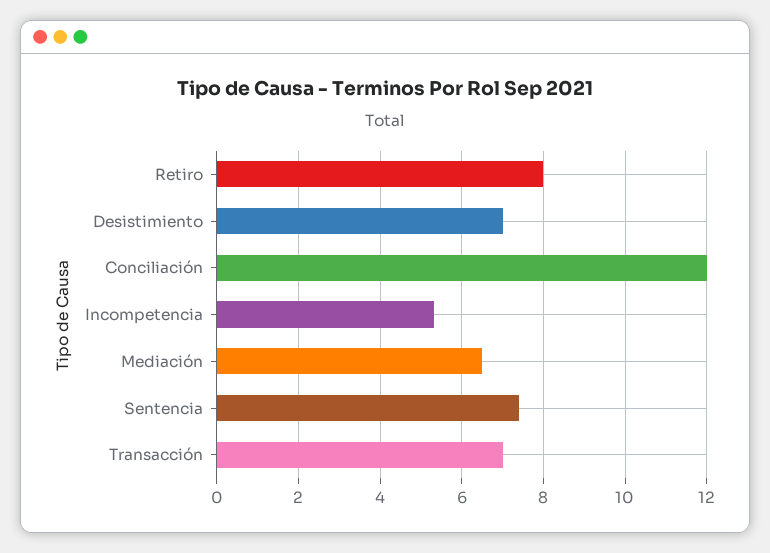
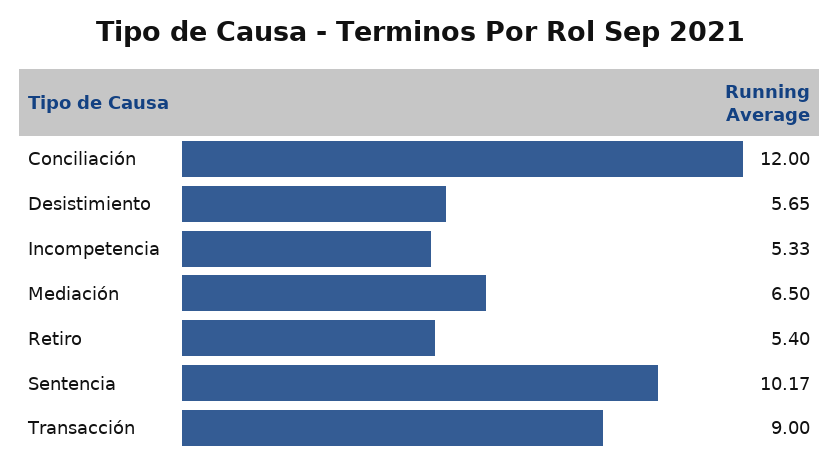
Retiro: 8 -> 5.4
Desistimiento: 7 -> 5.65
Sentencia: 7.4 -> 10.17
Transacción: 7 -> 9

